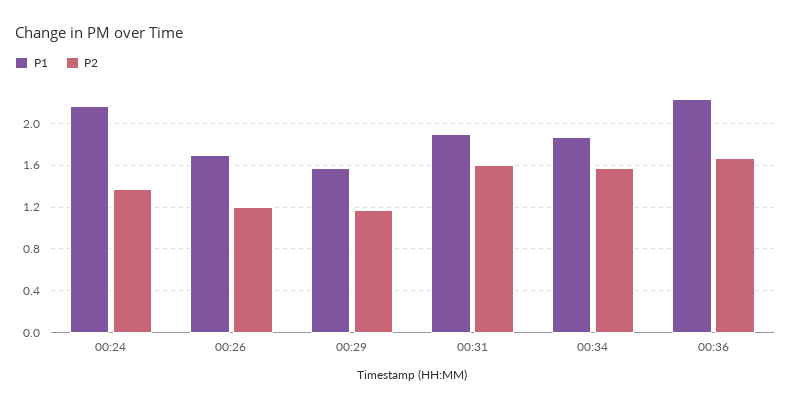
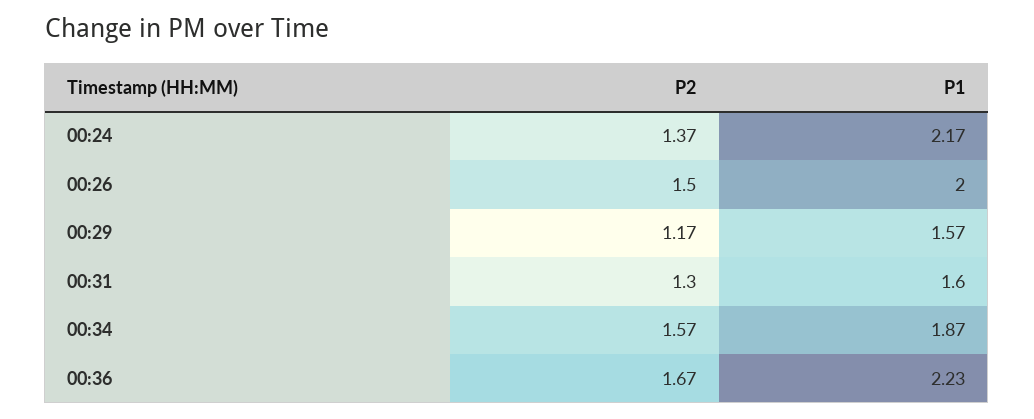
P1, 00:26: 1.7 -> 2
P2, 00:26: 1.2 -> 1.5
P1, 00:31: 1.9 -> 1.6
P2, 00:31: 1.6 -> 1.3

